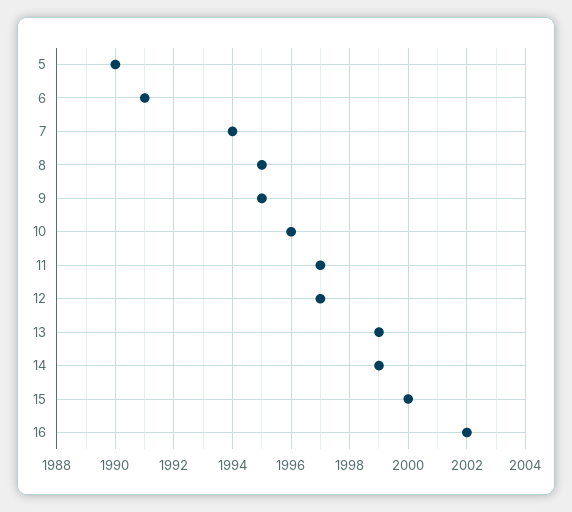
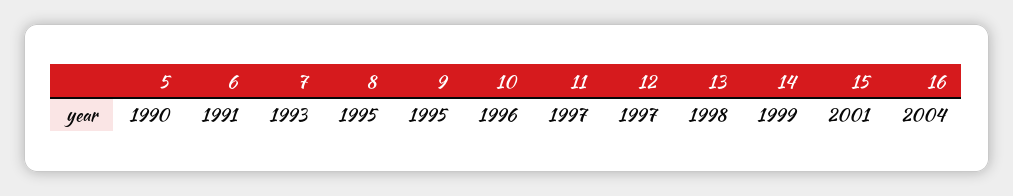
7: 1994 -> 1993
13: 1999 -> 1998
15: 2000 -> 2001
16: 2002 -> 2004

